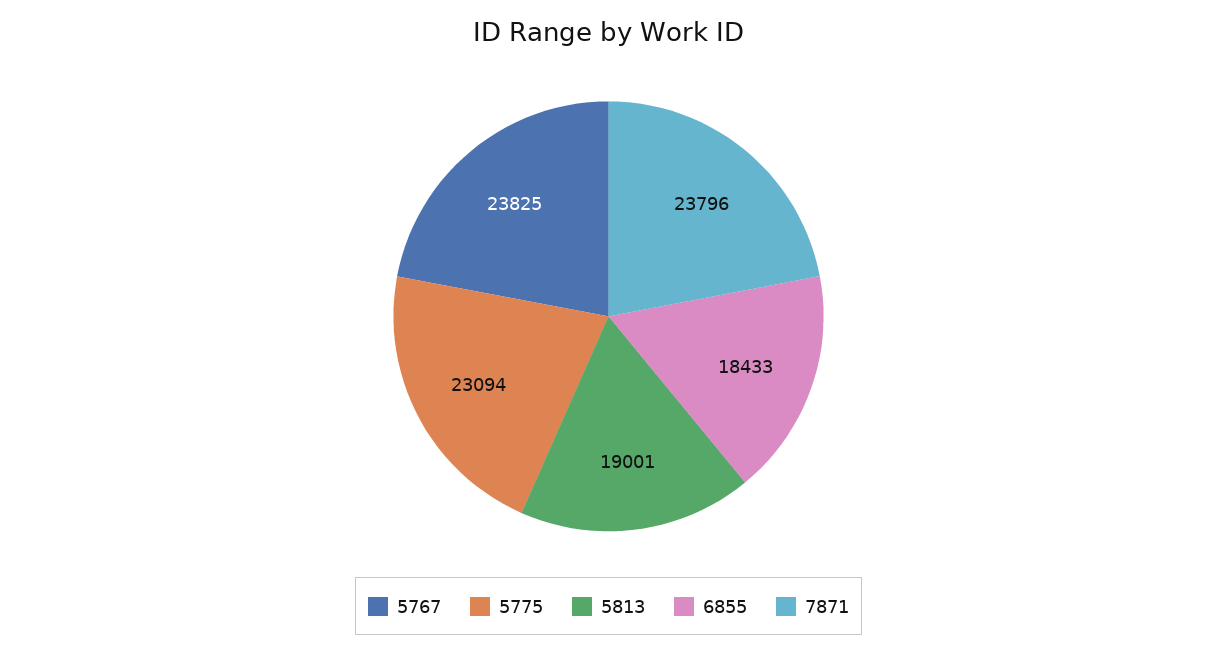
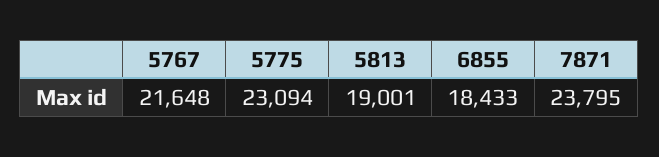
5767: 23825 -> 21648
7871: 23796 -> 23795

